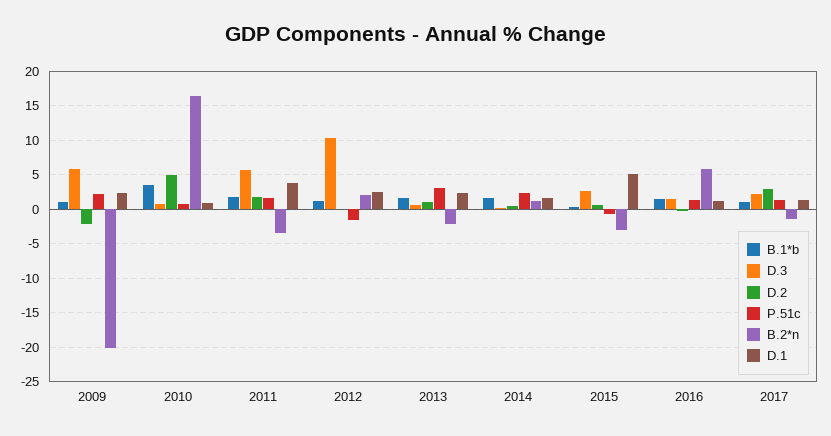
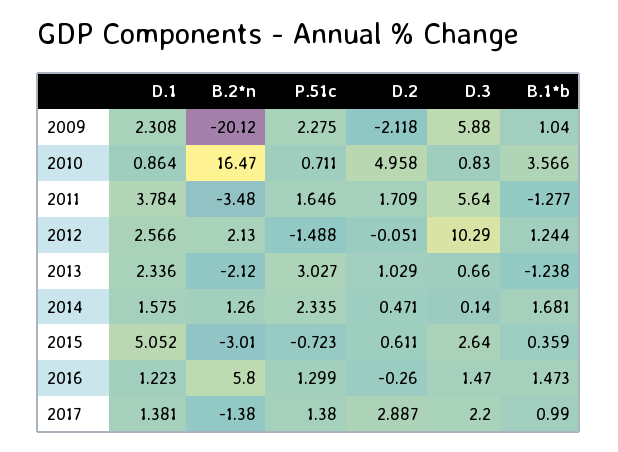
B.1*b, 2011: 2 -> -1.277
B.1*b, 2013: 2 -> -1.238

